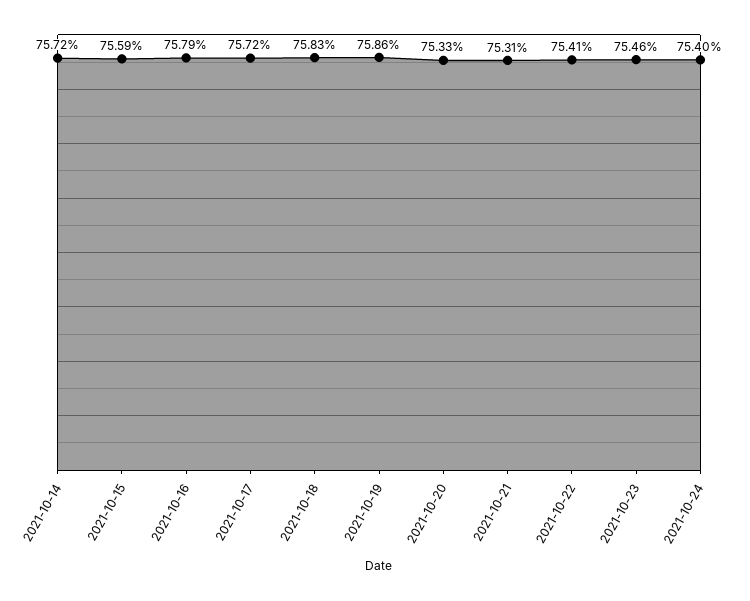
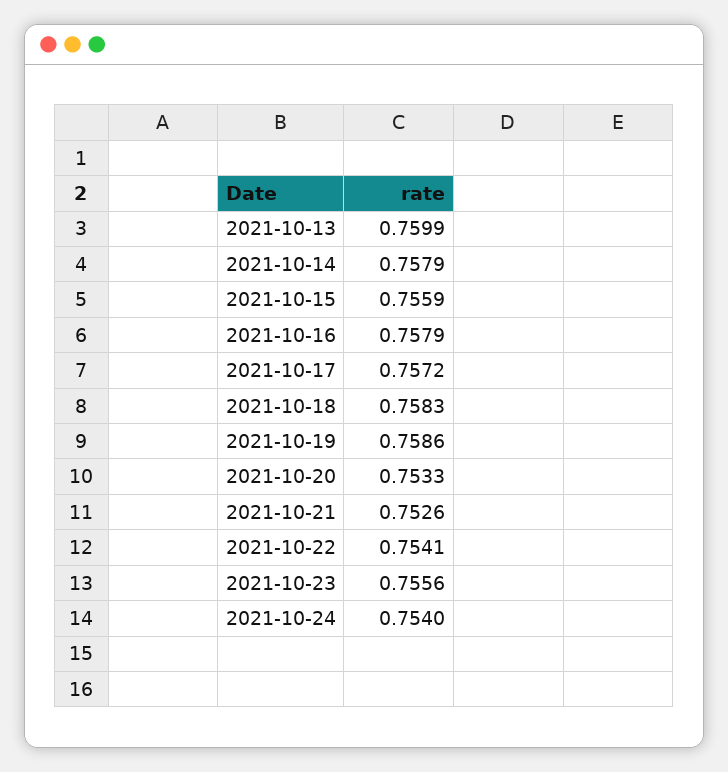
2021-10-14: 0.7572 -> 0.7579
2021-10-21: 0.7531 -> 0.7526
2021-10-23: 0.7546 -> 0.7556
2021-10-13: none -> 0.7599

